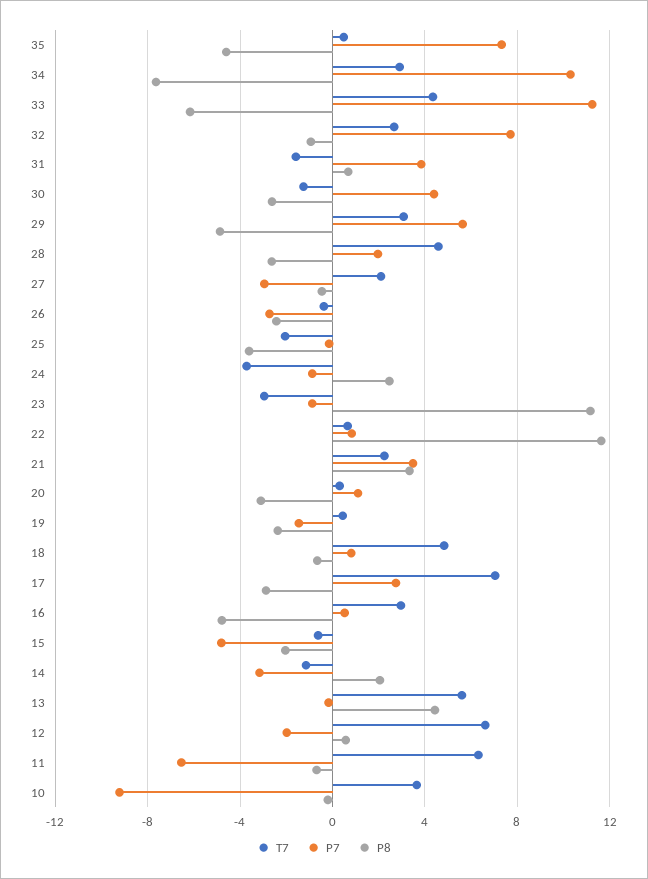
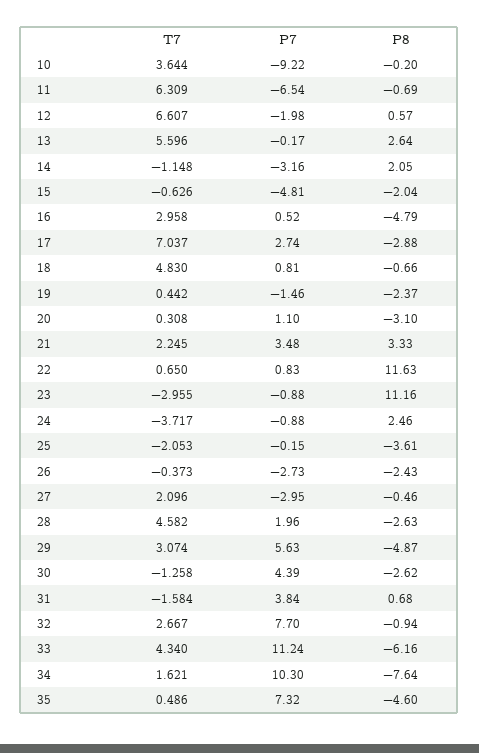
T7, 34: 3 -> 1.621
P8, 13: 4.5 -> 2.64

